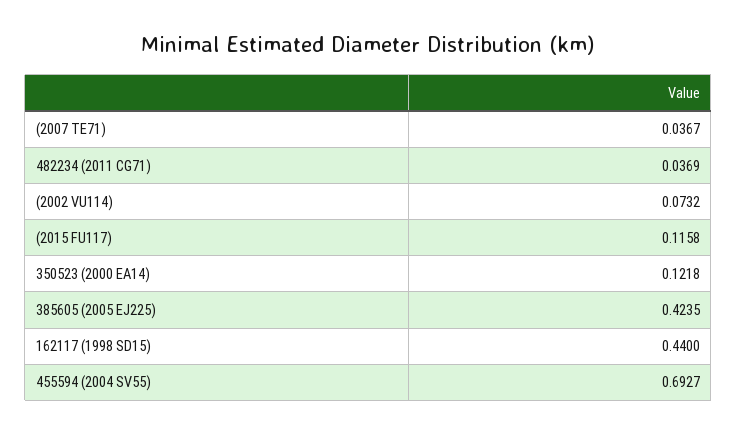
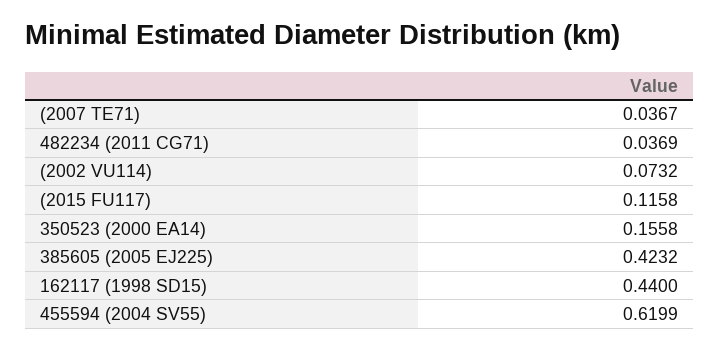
350523 (2000 EA14): 0.1218 -> 0.1558
385605 (2005 EJ225): 0.4235 -> 0.4232
455594 (2004 SV55): 0.6927 -> 0.6199

